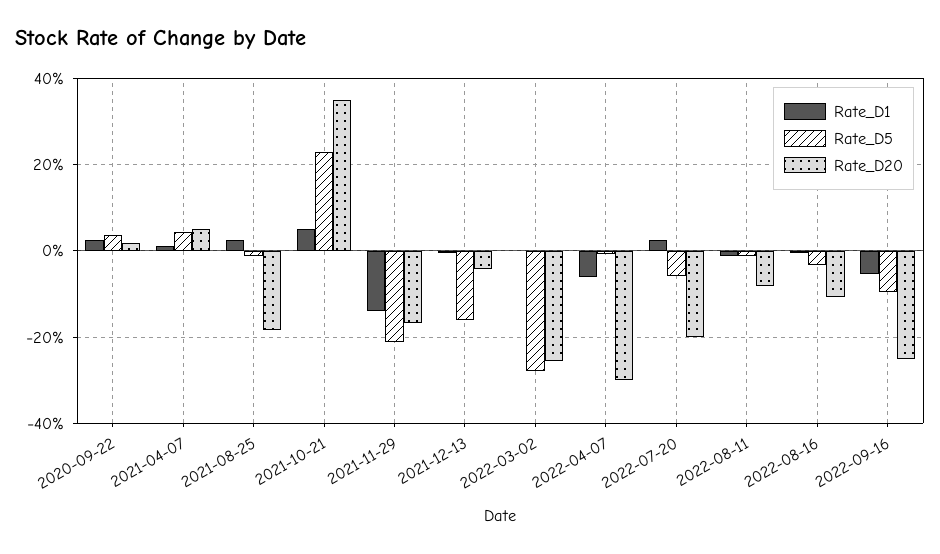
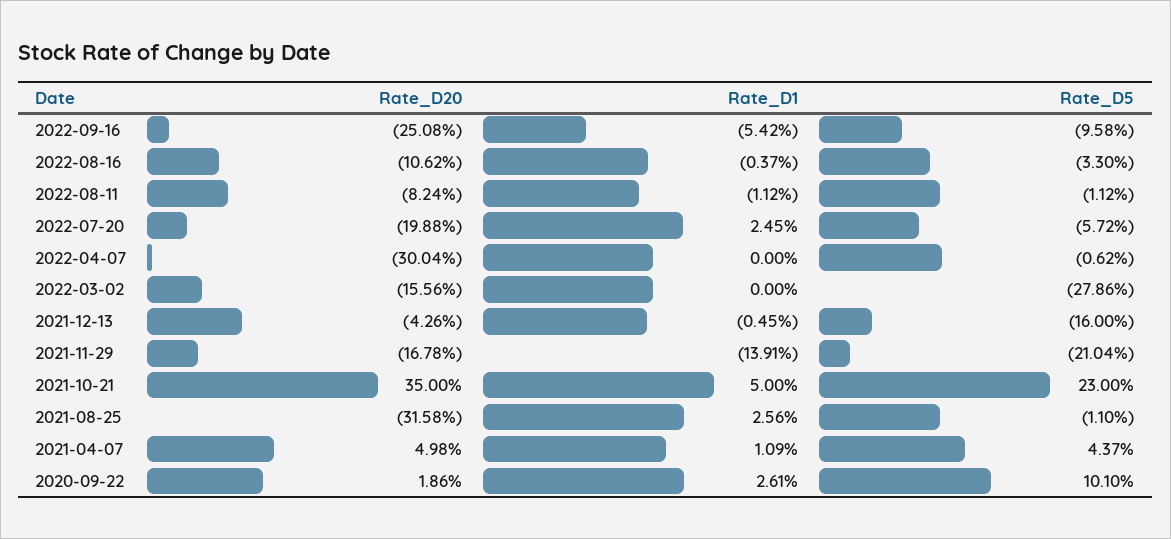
Rate_D5, 2020-09-22: 4 -> 10.1
Rate_D20, 2021-08-25: -18 -> -31.58
Rate_D20, 2022-03-02: -26 -> -15.56
Rate_D1, 2022-04-07: -6 -> 0

